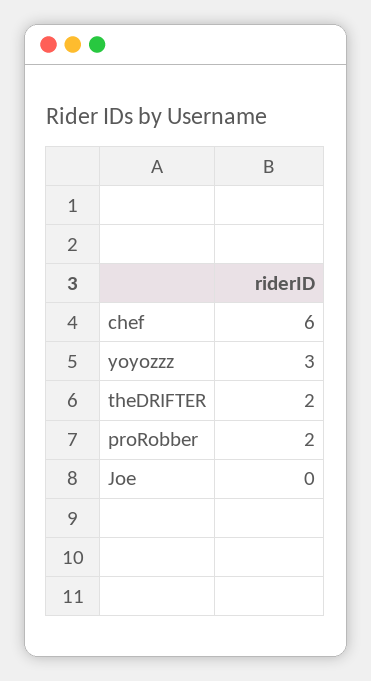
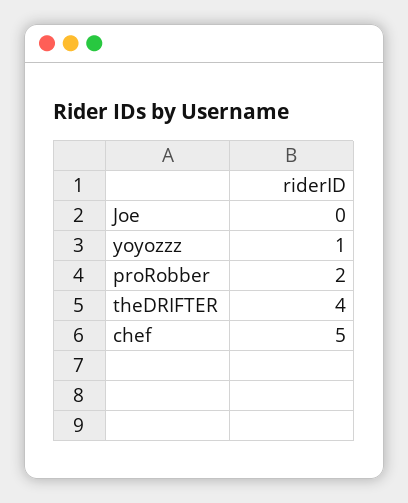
chef: 6 -> 5
yoyozzz: 3 -> 1
theDRIFTER: 2 -> 4

